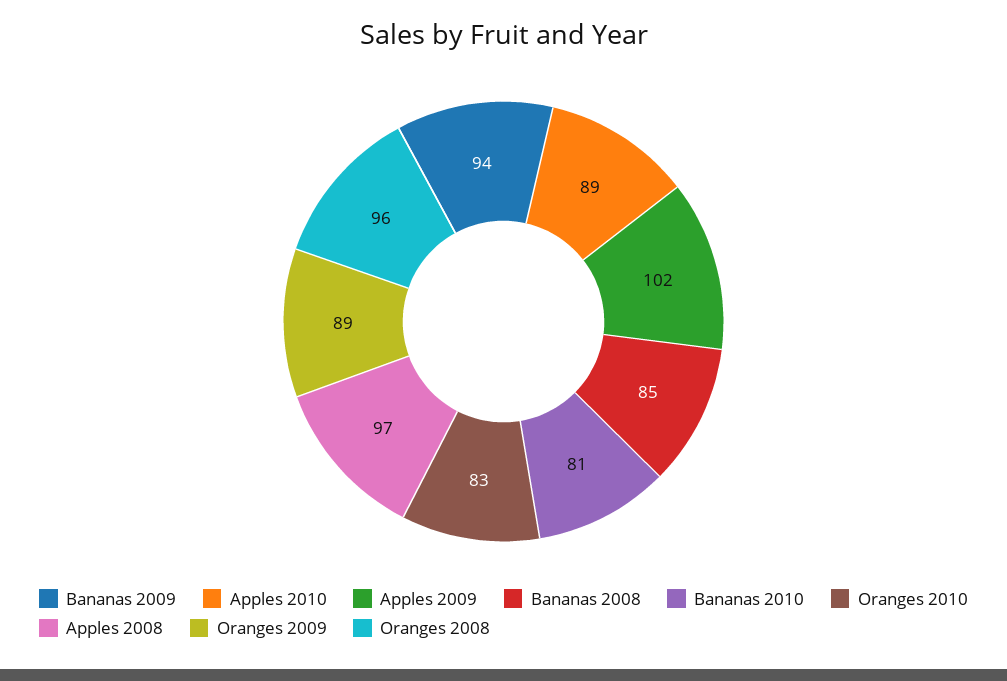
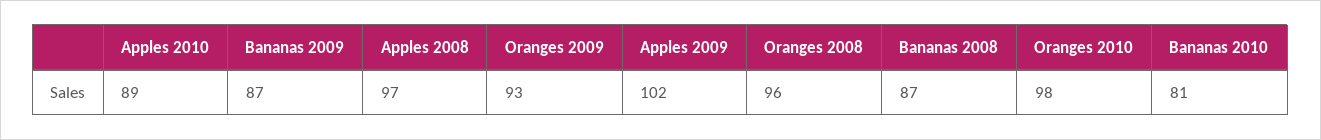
Bananas 2009: 94 -> 87
Bananas 2008: 85 -> 87
Oranges 2010: 83 -> 98
Oranges 2009: 89 -> 93

